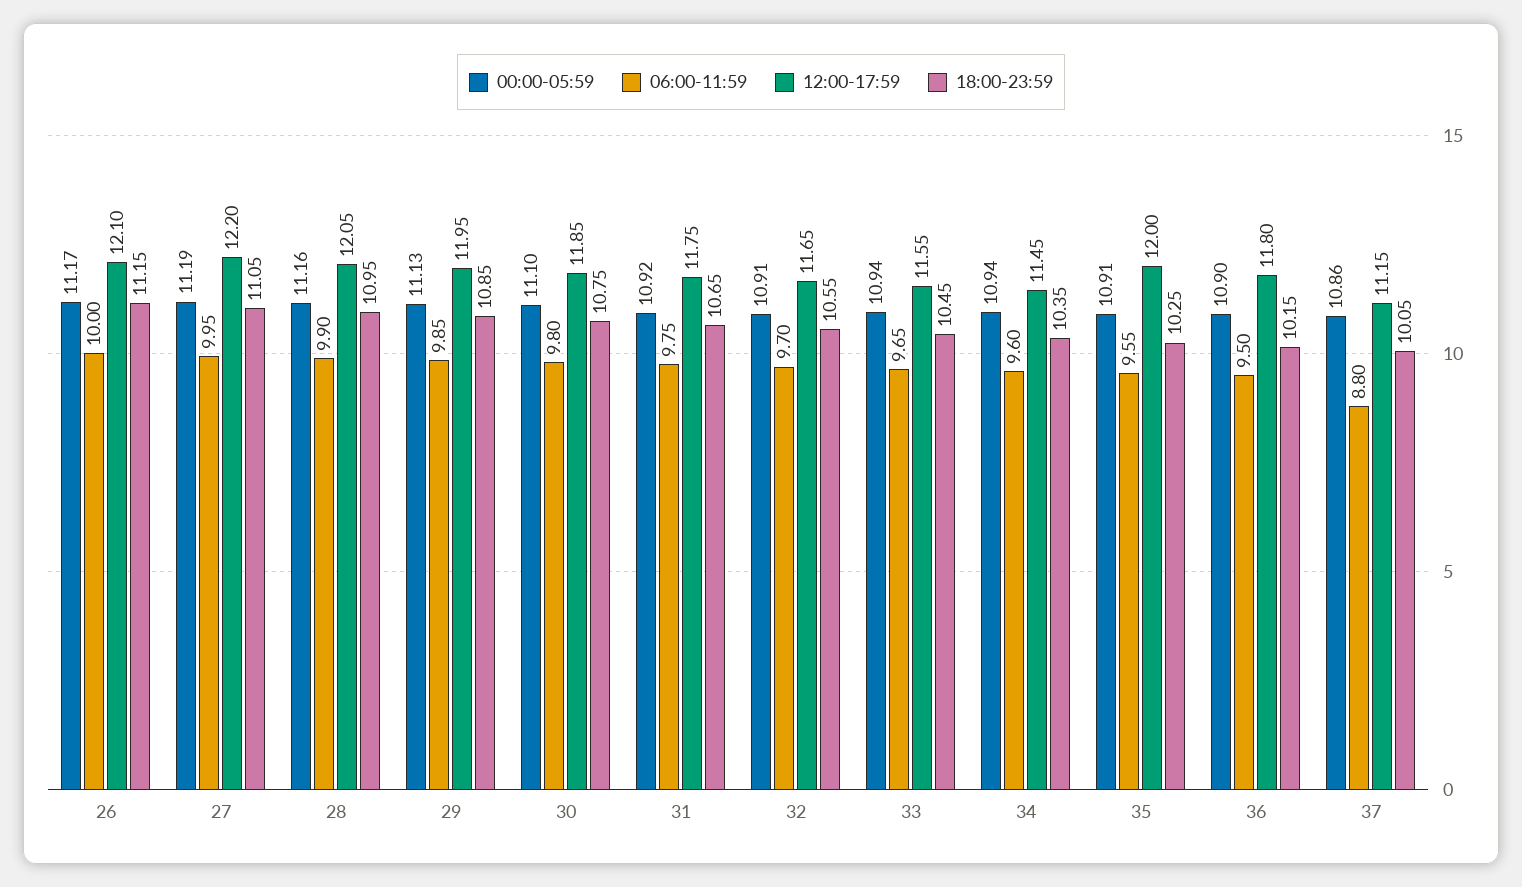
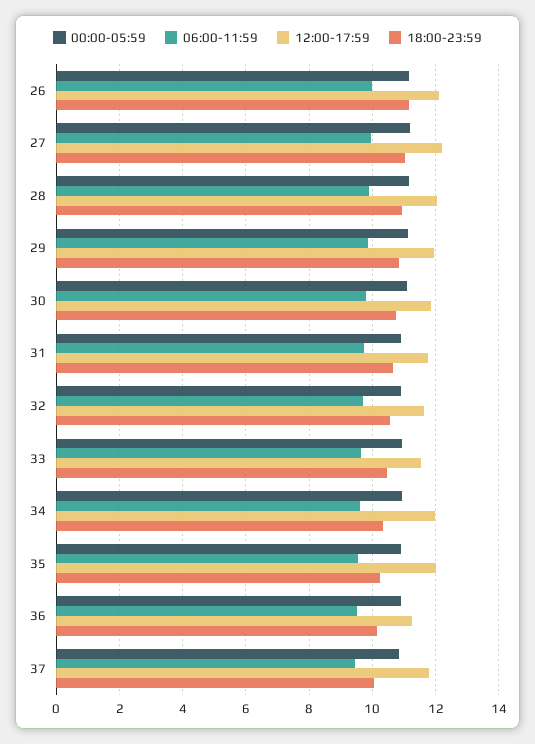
12:00-17:59, 34: 11.45 -> 12
12:00-17:59, 36: 11.8 -> 11.2
06:00-11:59, 37: 8.8 -> 9.4
12:00-17:59, 37: 11.15 -> 11.8

